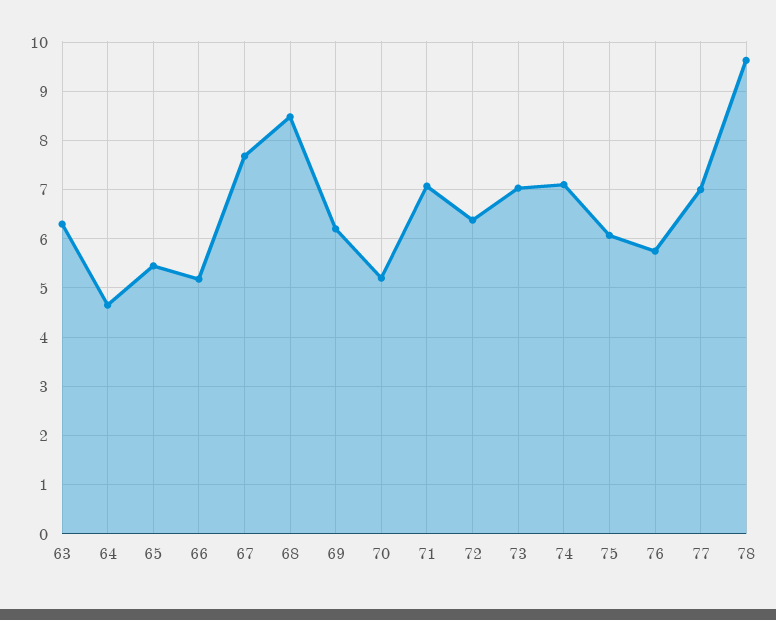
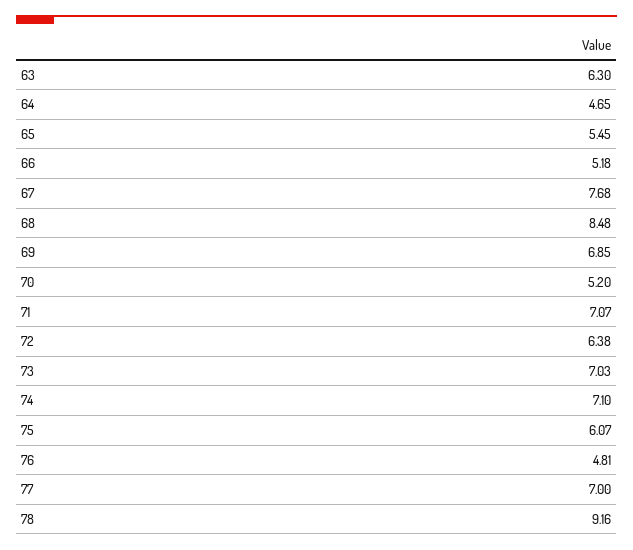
69: 6.2 -> 6.85
76: 5.8 -> 4.81
78: 9.6 -> 9.16

